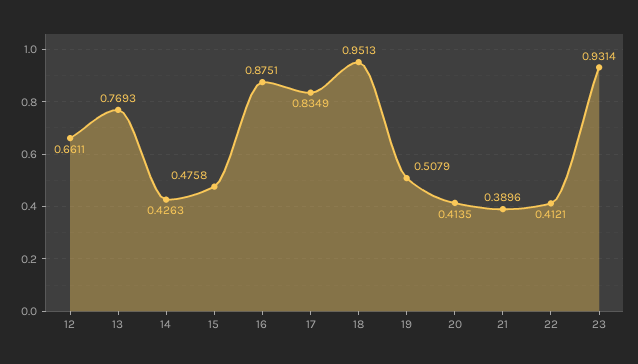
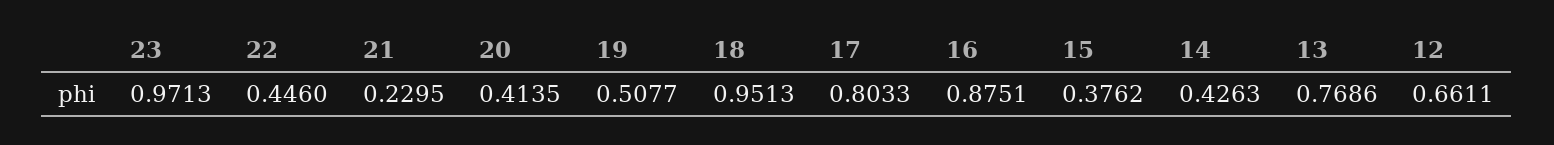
13: 0.7693 -> 0.7686
15: 0.4758 -> 0.3762
17: 0.8349 -> 0.8033
19: 0.5079 -> 0.5077
21: 0.3896 -> 0.2295
22: 0.4121 -> 0.446
23: 0.9314 -> 0.9713

